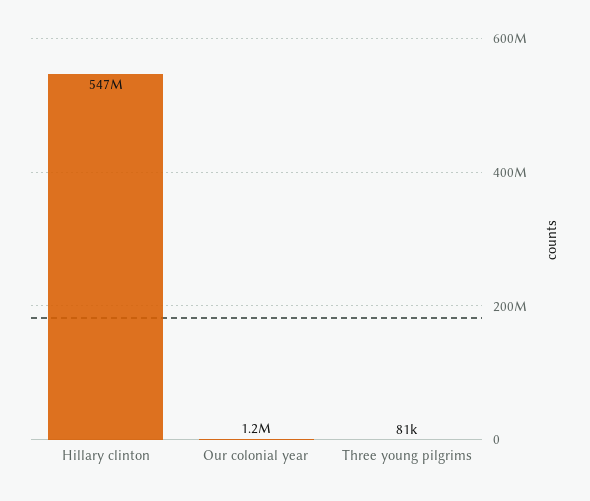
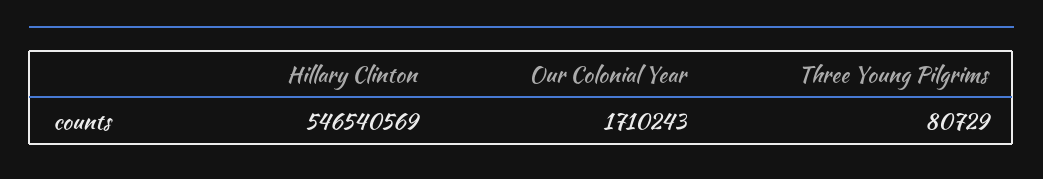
Our colonial year: 1200000 -> 1710243

